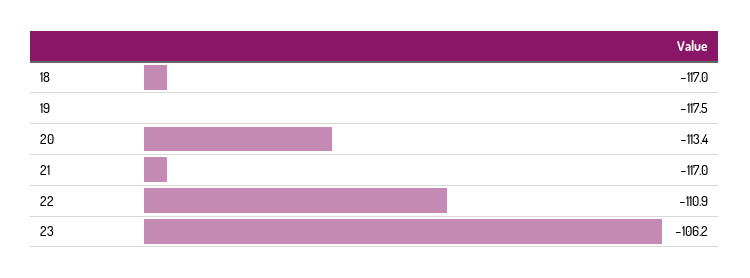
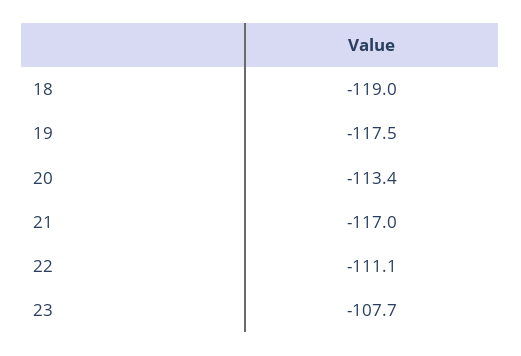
18: -117 -> -119
22: -110.9 -> -111.1
23: -106.2 -> -107.7

